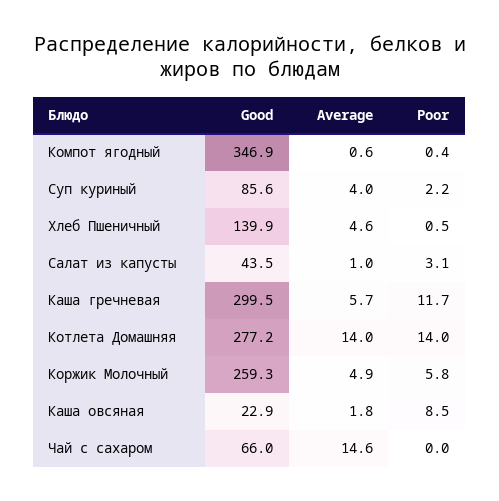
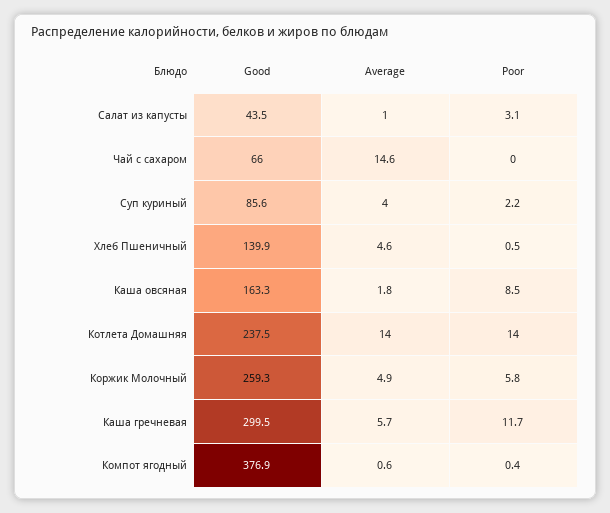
Good, Компот ягодный: 346.9 -> 376.9
Good, Котлета Домашняя: 277.2 -> 237.5
Good, Каша овсяная: 22.9 -> 163.3

